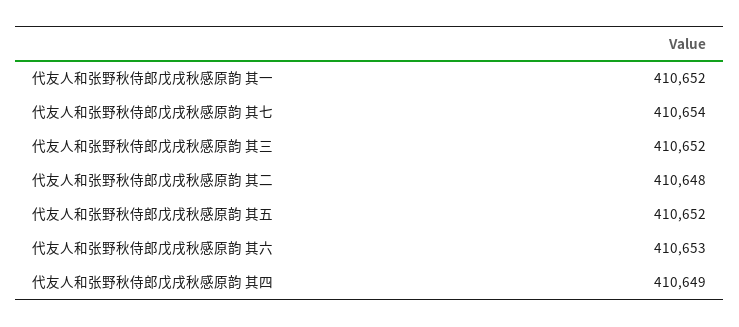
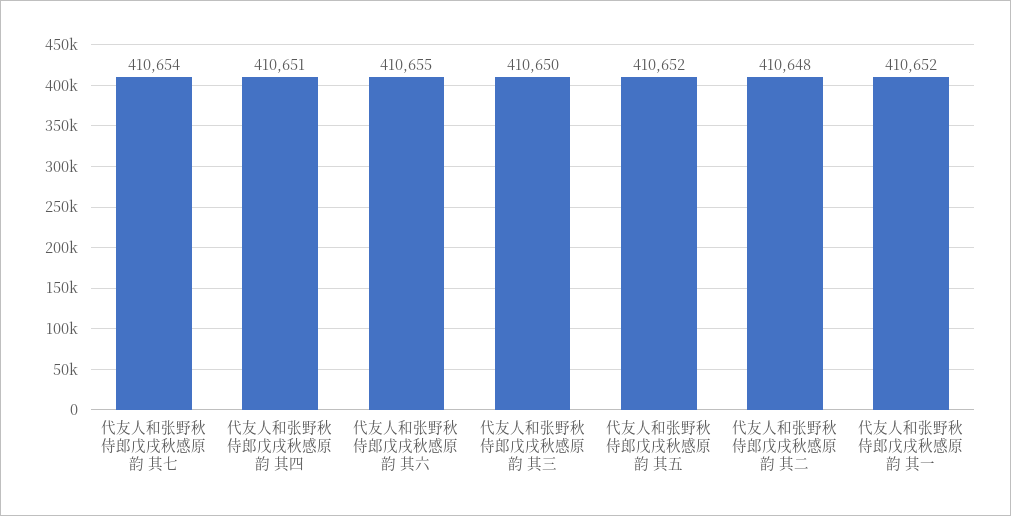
代友人和张野秋侍郎戊戌秋感原韵 其三: 410652 -> 410650
代友人和张野秋侍郎戊戌秋感原韵 其六: 410653 -> 410655
代友人和张野秋侍郎戊戌秋感原韵 其四: 410649 -> 410651

